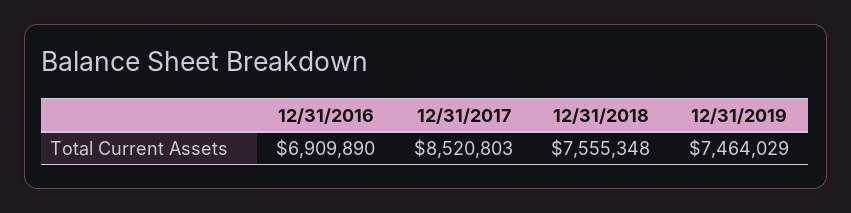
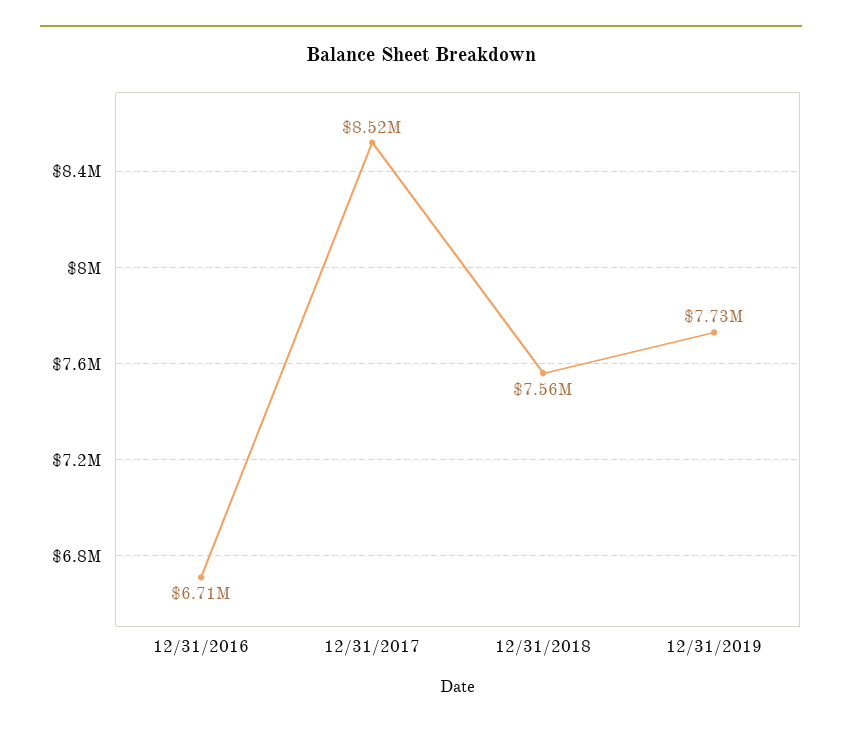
12/31/2016: 6909890 -> 6710000
12/31/2019: 7464029 -> 7730000

